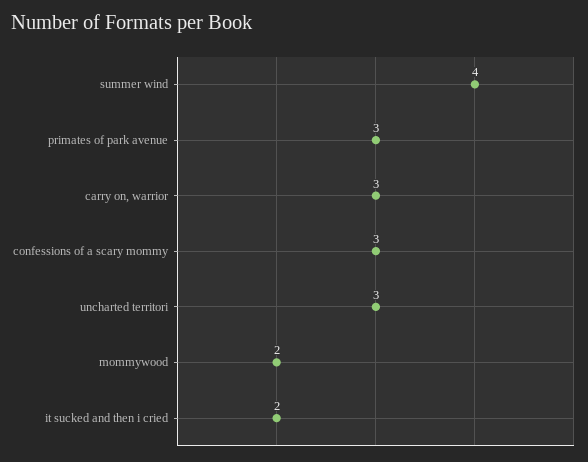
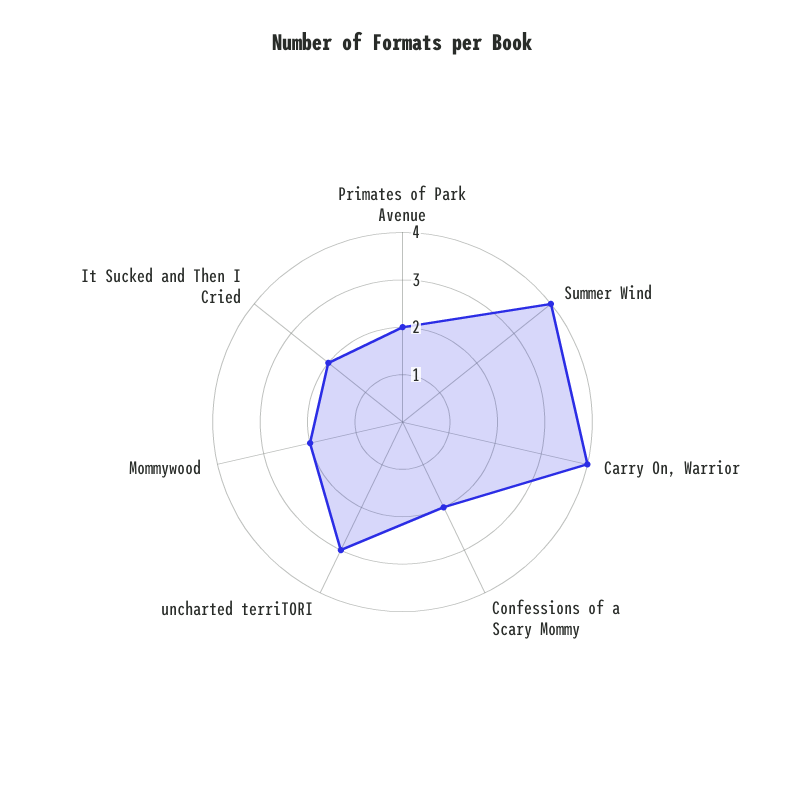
primates of park avenue: 3 -> 2
carry on, warrior: 3 -> 4
confessions of a scary mommy: 3 -> 2

